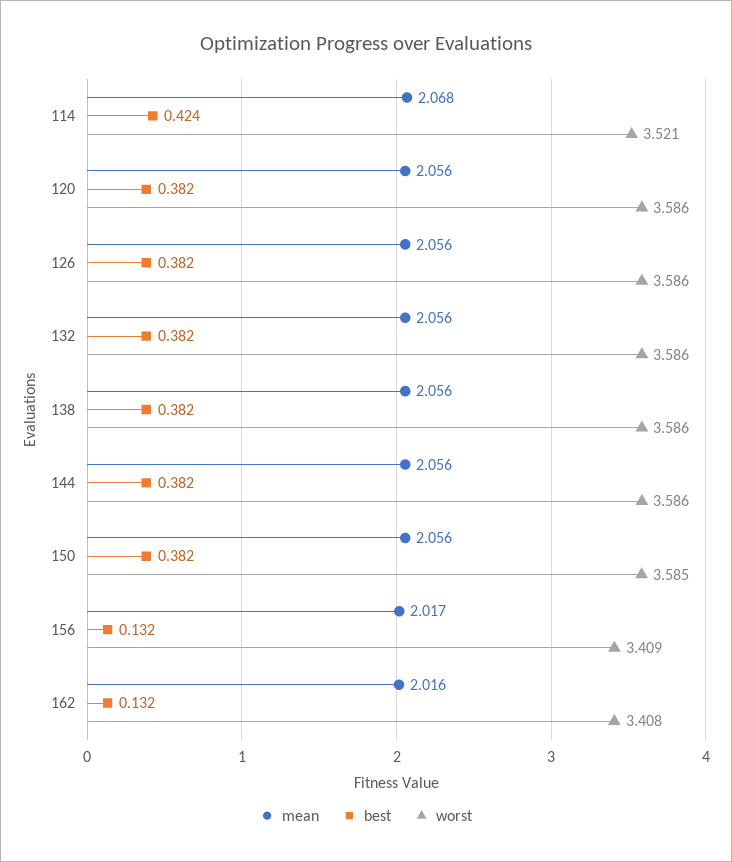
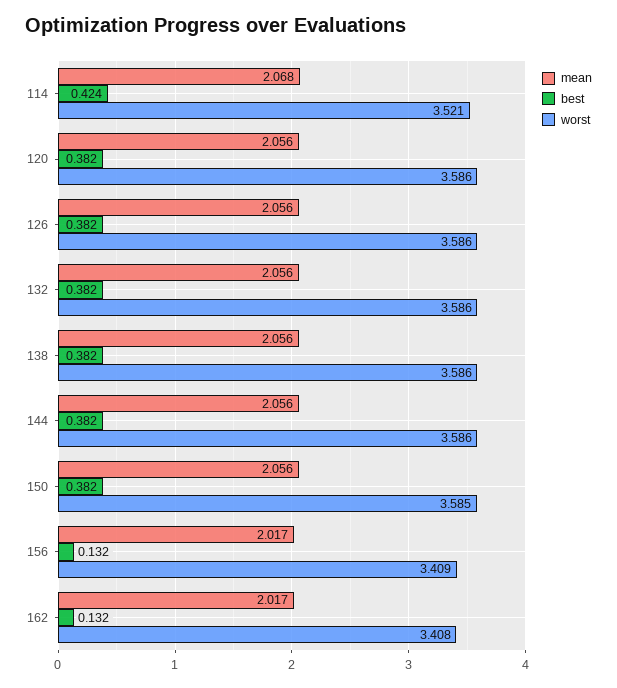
mean, 162: 2.016 -> 2.017

